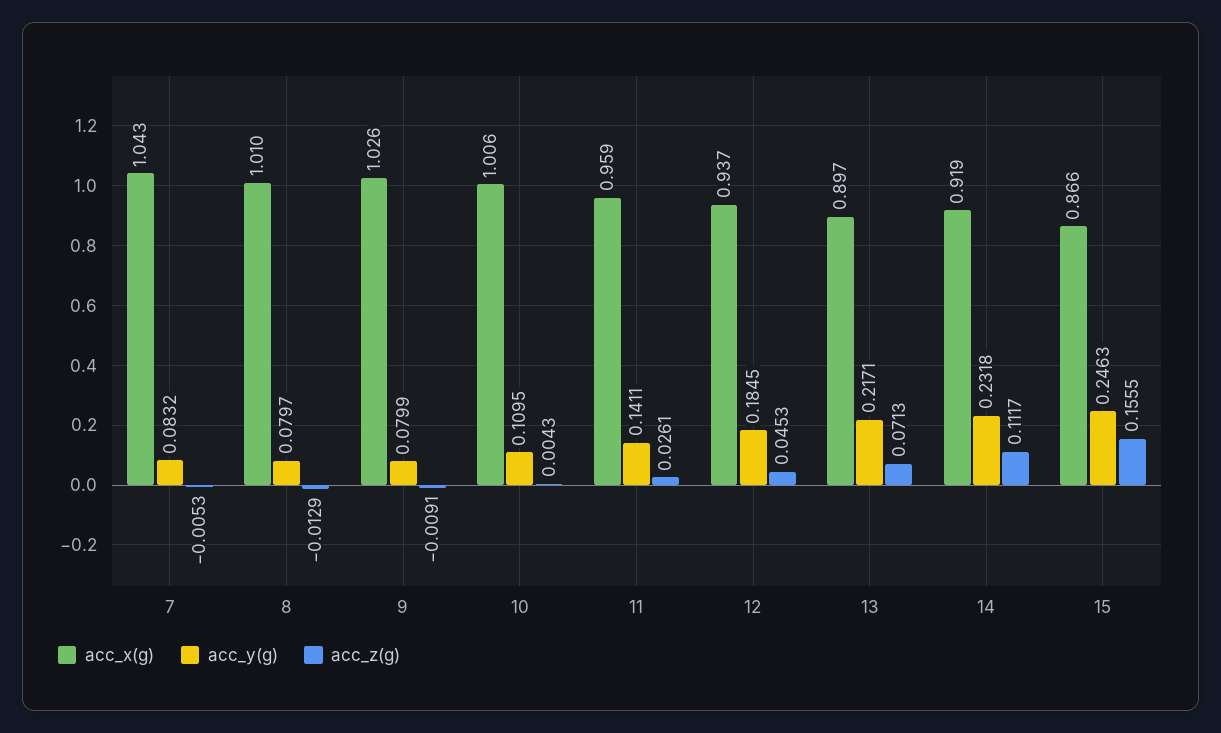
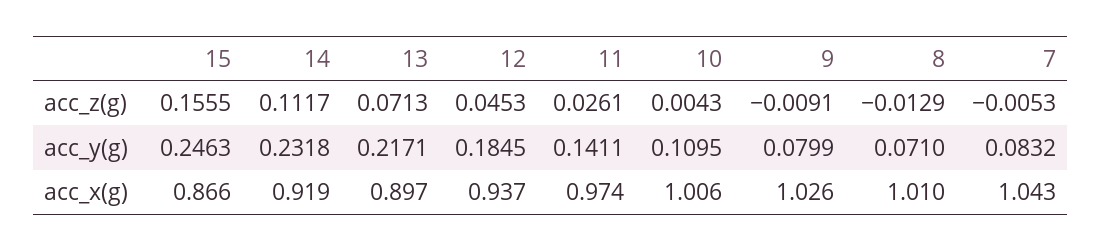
acc_y(g), 8: 0.0797 -> 0.071
acc_x(g), 11: 0.959 -> 0.974

